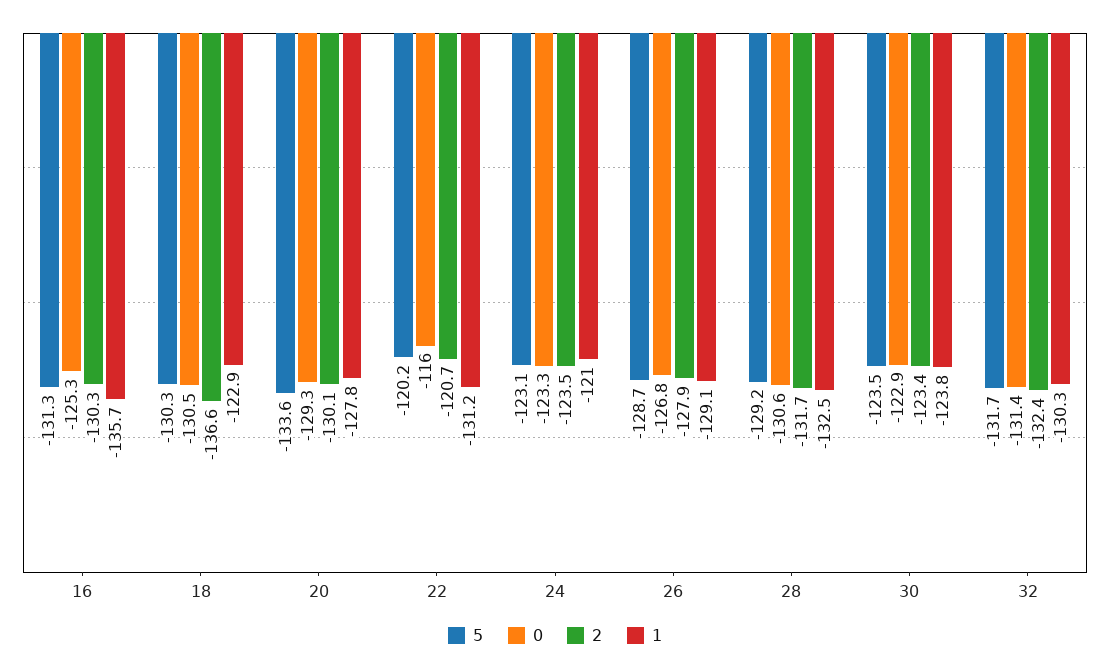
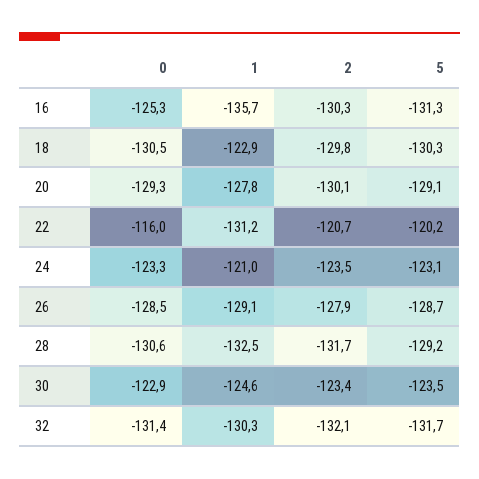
2, 18: -136.6 -> -129.8
5, 20: -133.6 -> -129.1
0, 26: -126.8 -> -128.5
1, 30: -123.8 -> -124.6
2, 32: -132.4 -> -132.1

